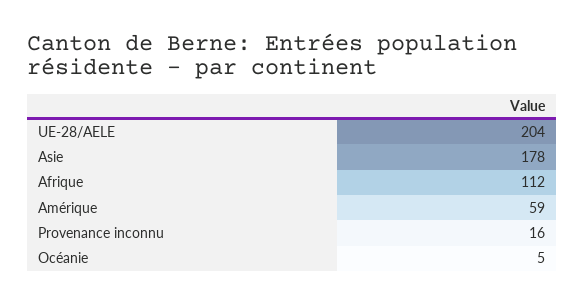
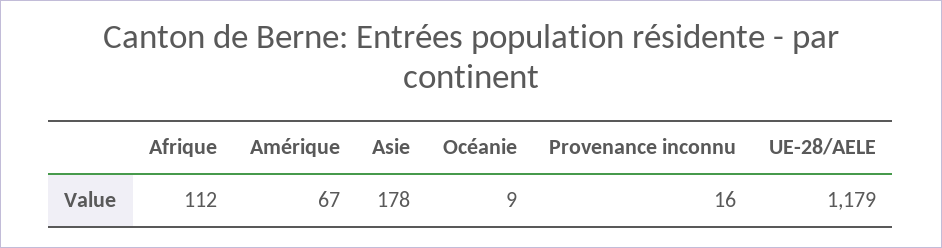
UE-28/AELE: 204 -> 1179
Amérique: 59 -> 67
Océanie: 5 -> 9

